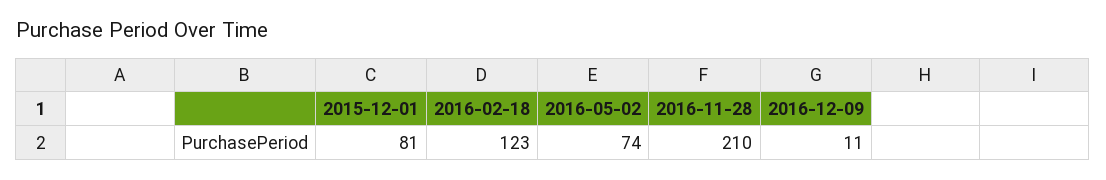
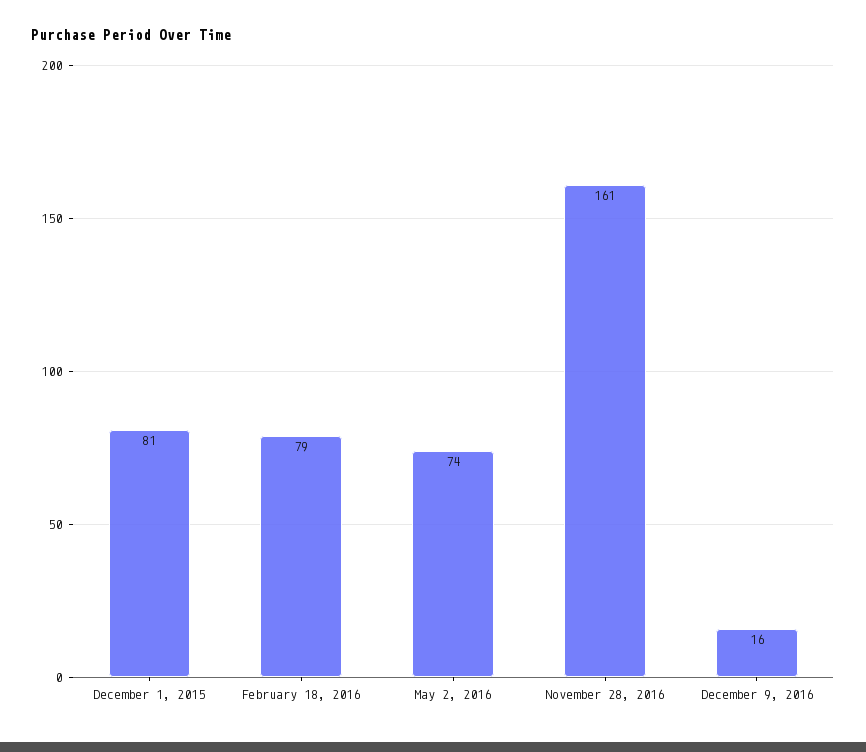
2016-02-18: 123 -> 79
2016-11-28: 210 -> 161
2016-12-09: 11 -> 16

